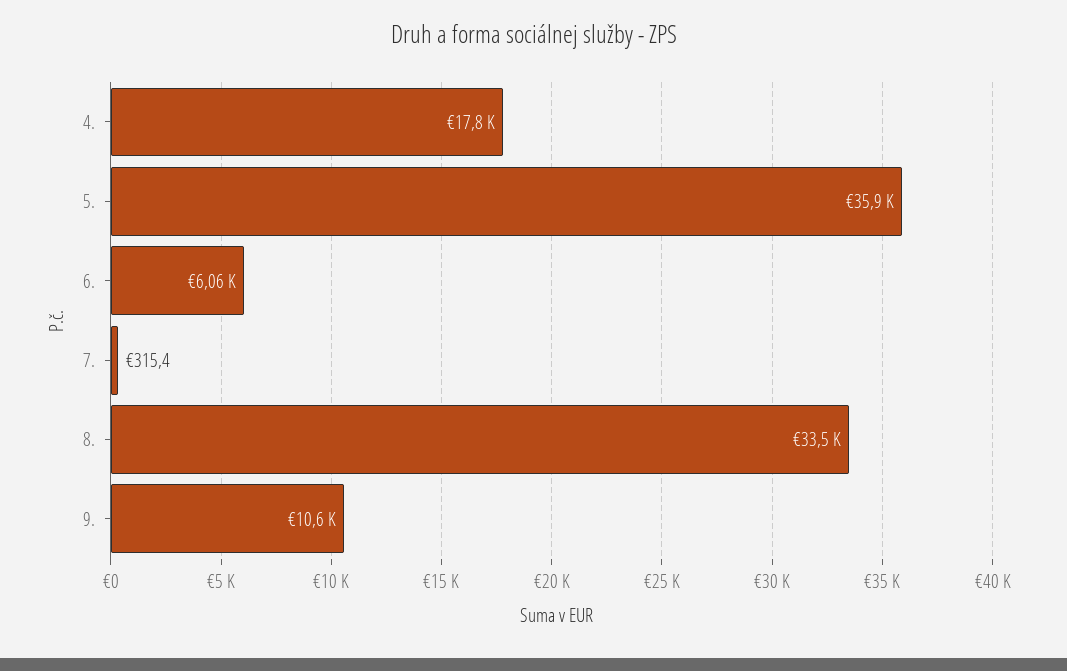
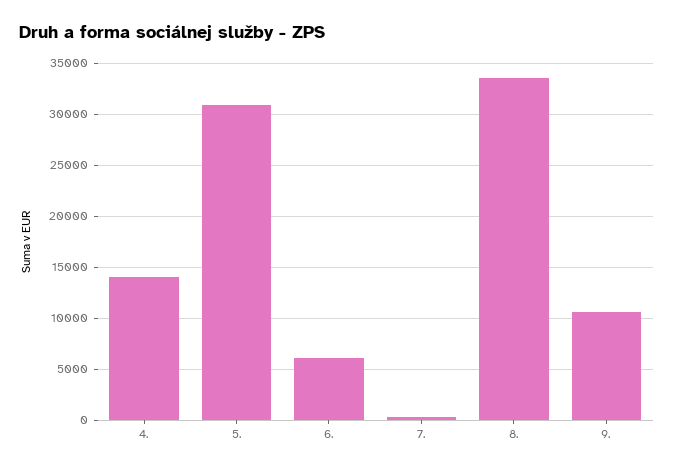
4.: 17800 -> 14000
5.: 35900 -> 31000

